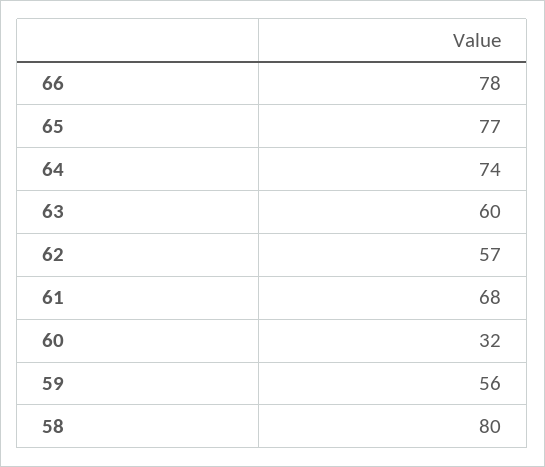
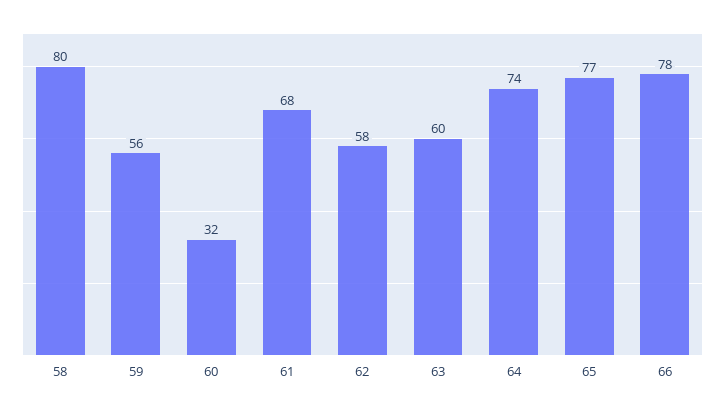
62: 57 -> 58

